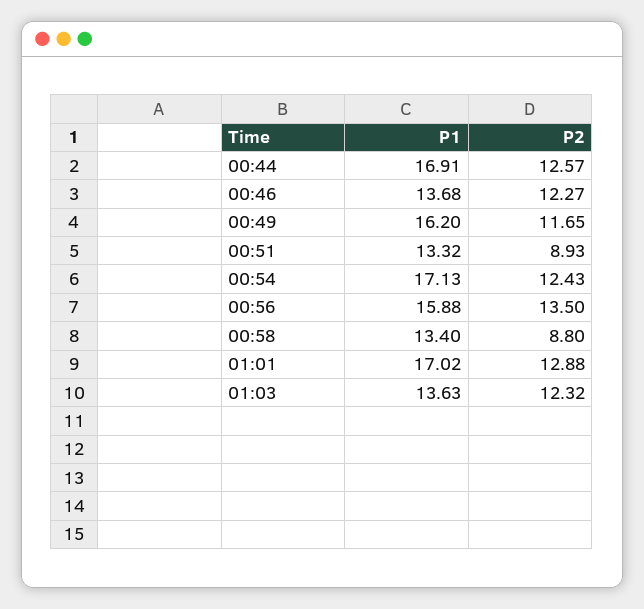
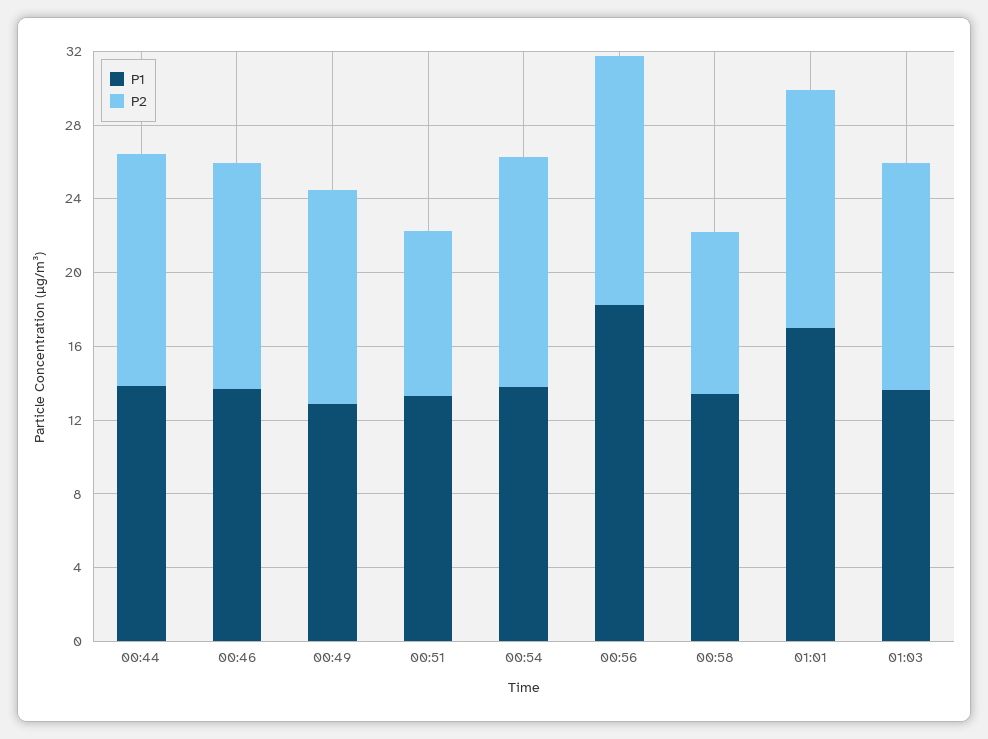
P1, 00:44: 16.91 -> 14
P1, 00:49: 16.2 -> 13
P1, 00:54: 17.13 -> 14
P1, 00:56: 15.88 -> 18

